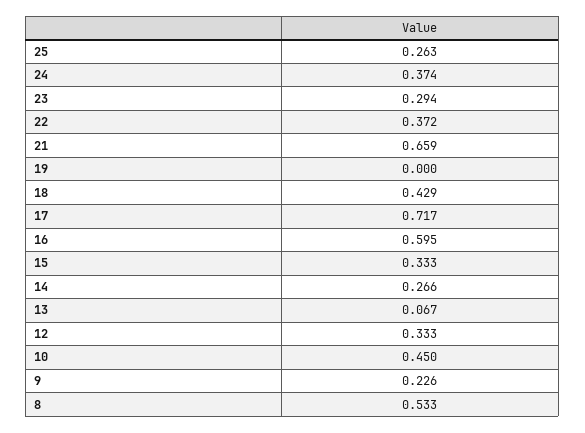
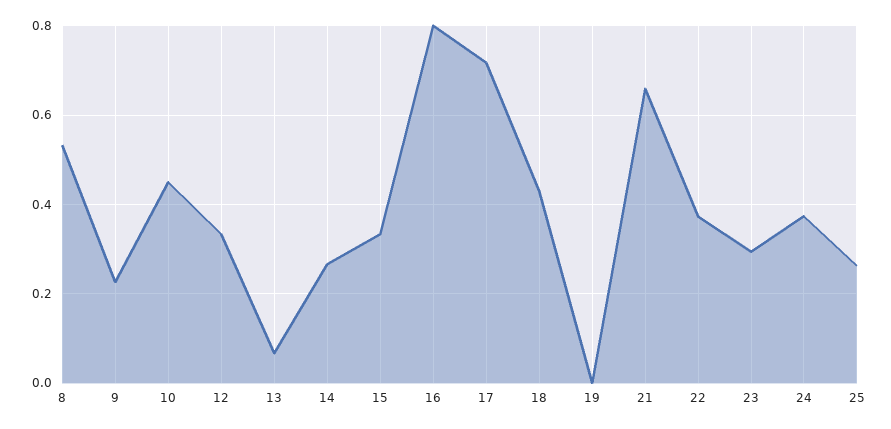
16: 0.595 -> 0.8

